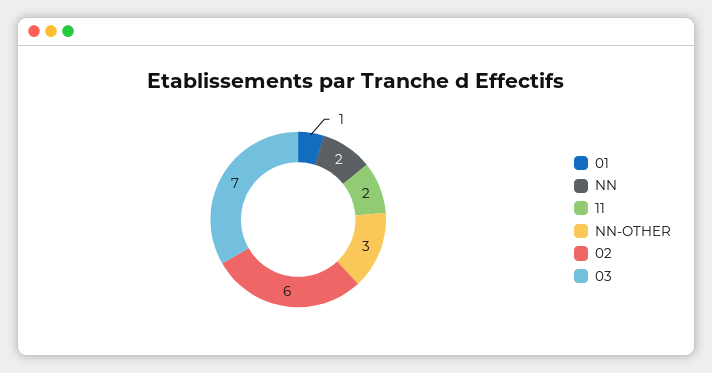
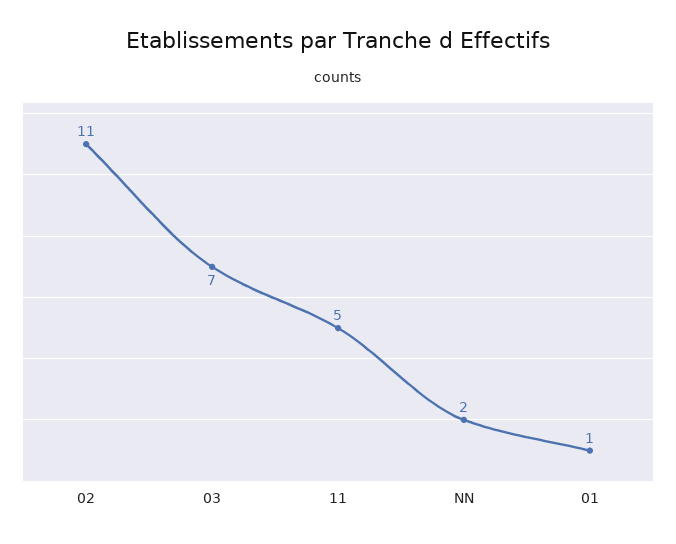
11: 2 -> 5
NN-OTHER: 3 -> none
02: 6 -> 11

